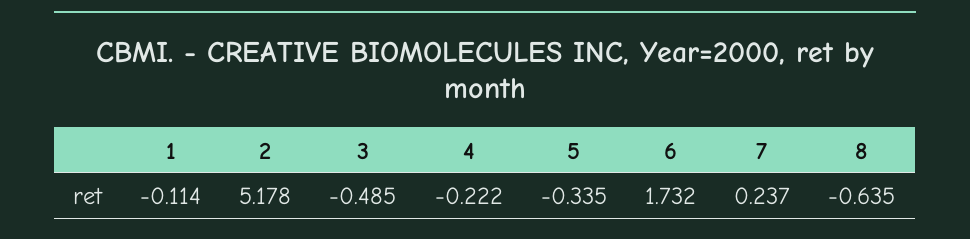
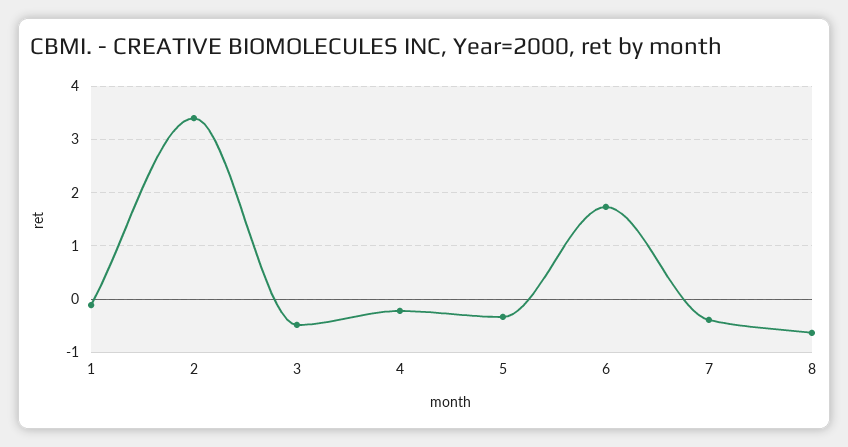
2: 5.178 -> 3.4
7: 0.237 -> -0.4

